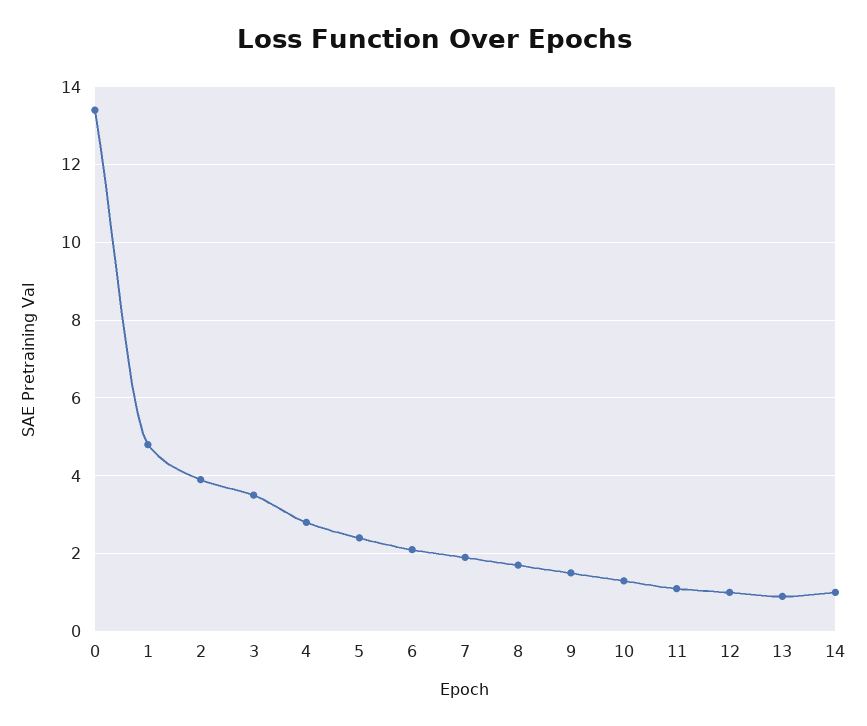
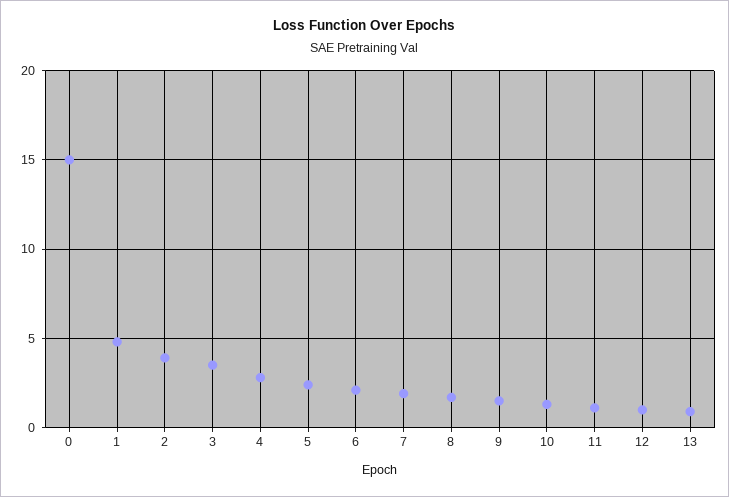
0: 13.5 -> 15
14: 1 -> none

